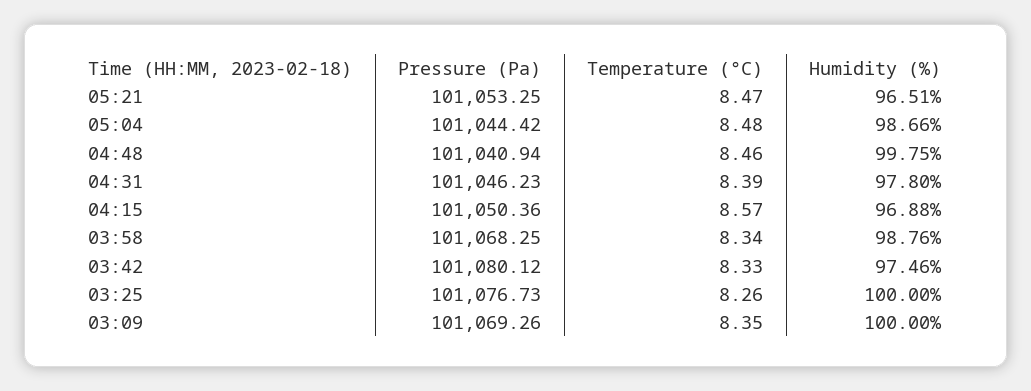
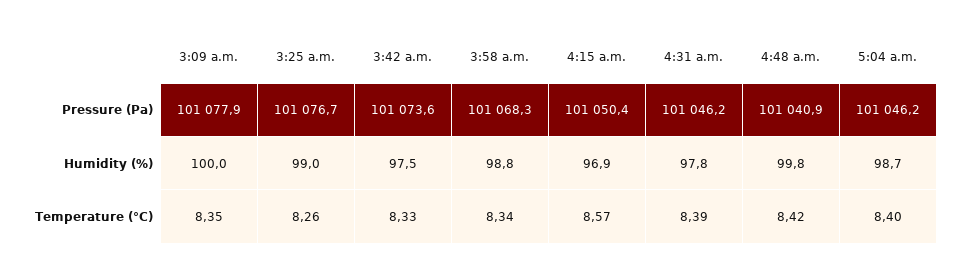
Pressure (Pa), 05:21: 101053.25 -> none
Temperature (°C), 05:21: 8.47 -> none
Humidity (%), 05:21: 96.51 -> none
Pressure (Pa), 05:04: 101044.42 -> 101046.2
Temperature (°C), 05:04: 8.48 -> 8.4
Temperature (°C), 04:48: 8.46 -> 8.42
Pressure (Pa), 03:42: 101080.12 -> 101073.6
Humidity (%), 03:25: 100 -> 99
Pressure (Pa), 03:09: 101069.26 -> 101077.9

